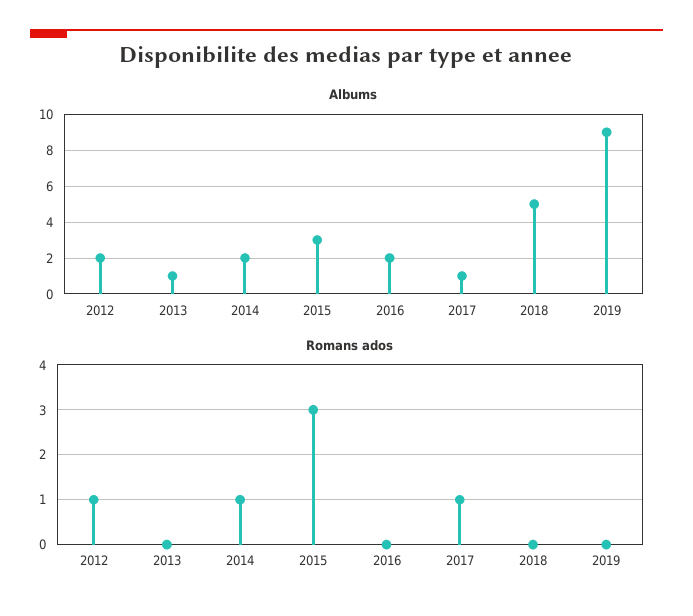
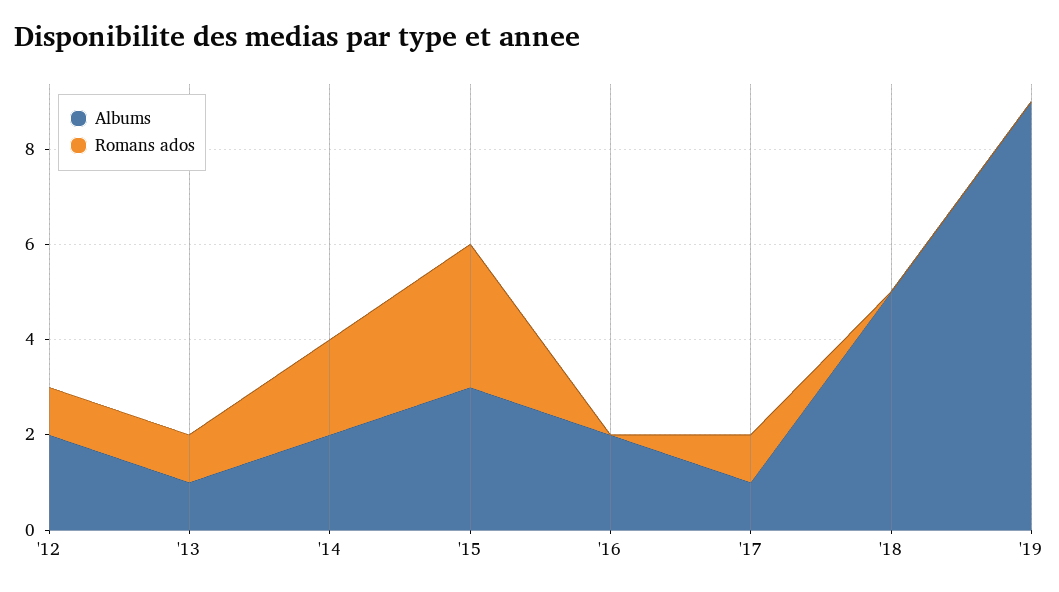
Romans ados, 2013: 0 -> 1
Romans ados, 2014: 1 -> 2

